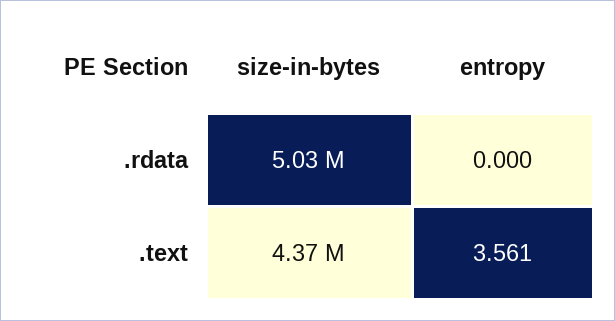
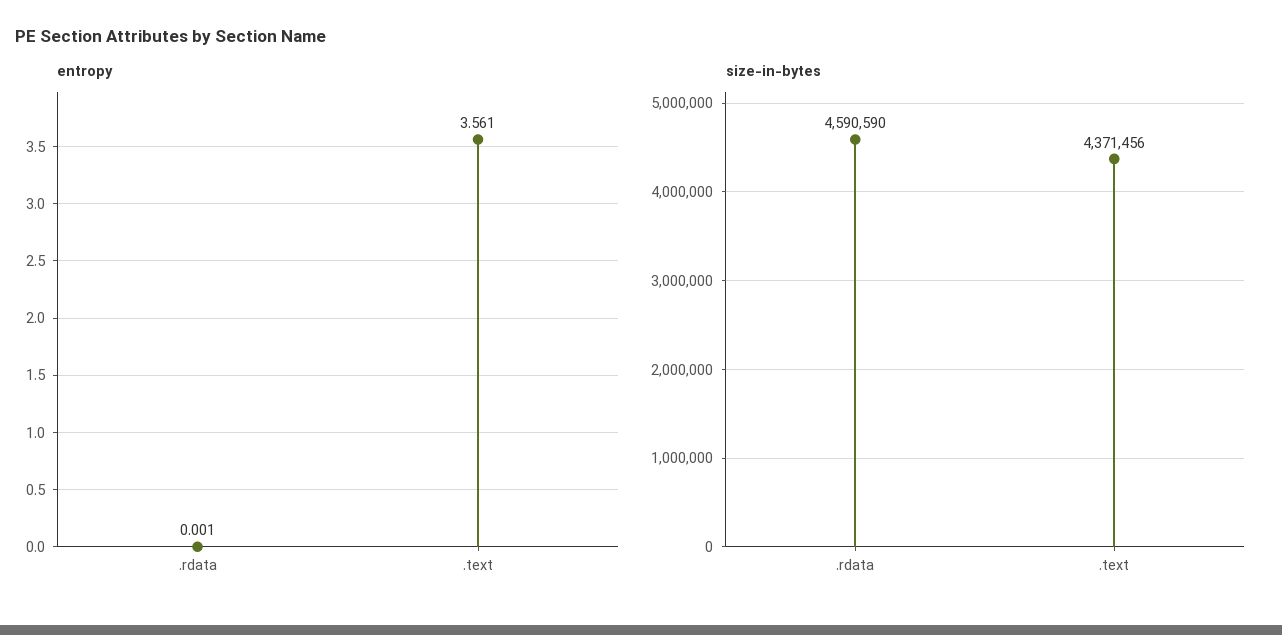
size-in-bytes, .rdata: 5030000 -> 4590590
entropy, .rdata: 0 -> 0.001

